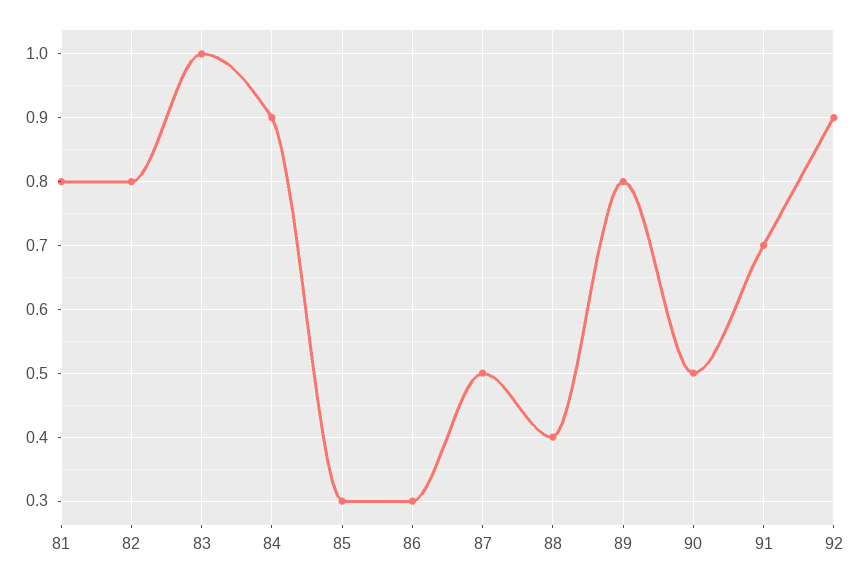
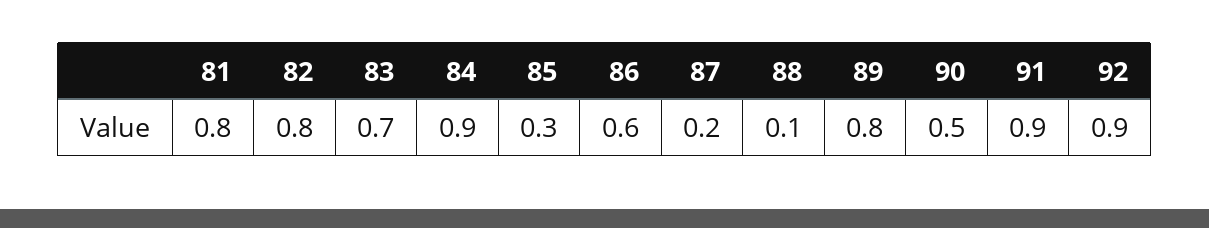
83: 1 -> 0.7
86: 0.3 -> 0.6
87: 0.5 -> 0.2
88: 0.4 -> 0.1
91: 0.7 -> 0.9

